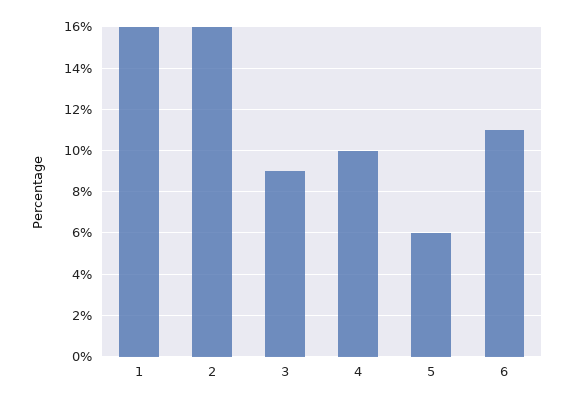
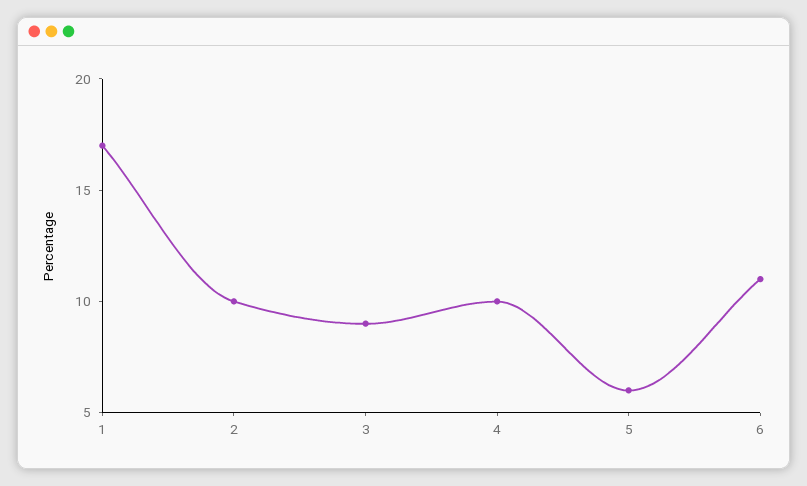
1: 16 -> 17
2: 16 -> 10

